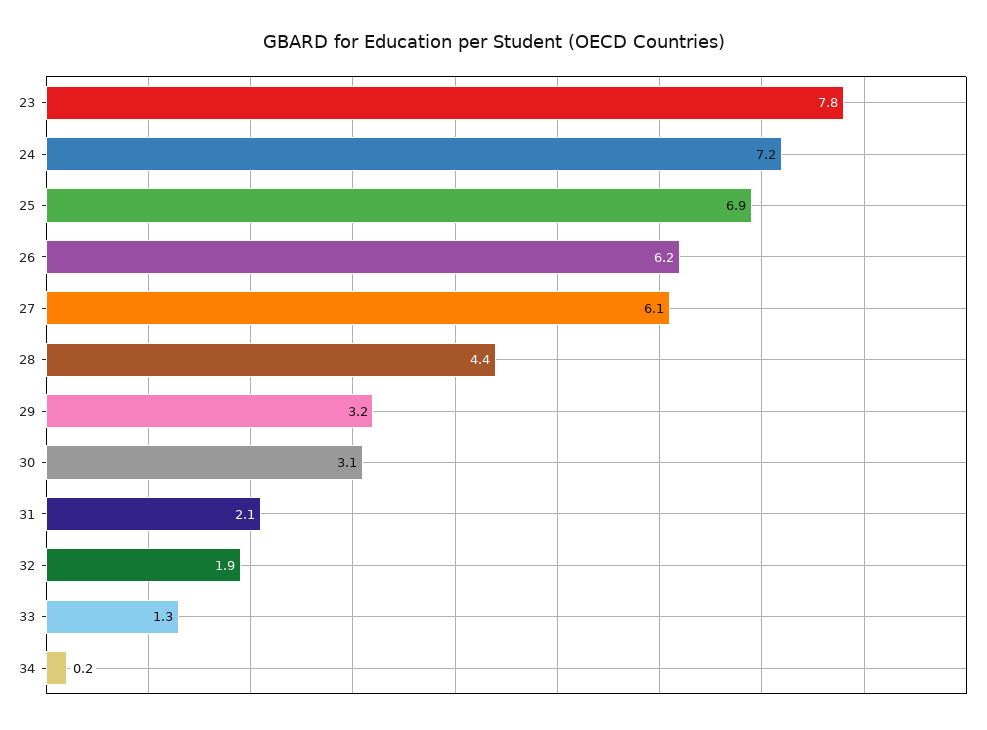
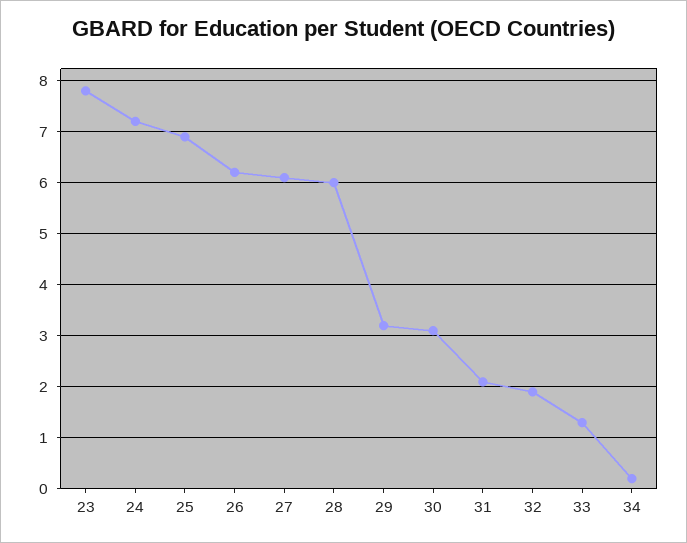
28: 4.4 -> 6

